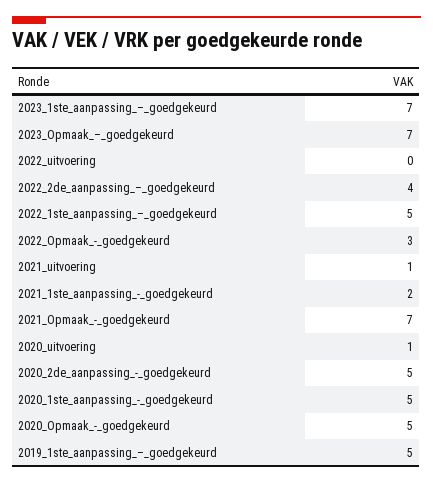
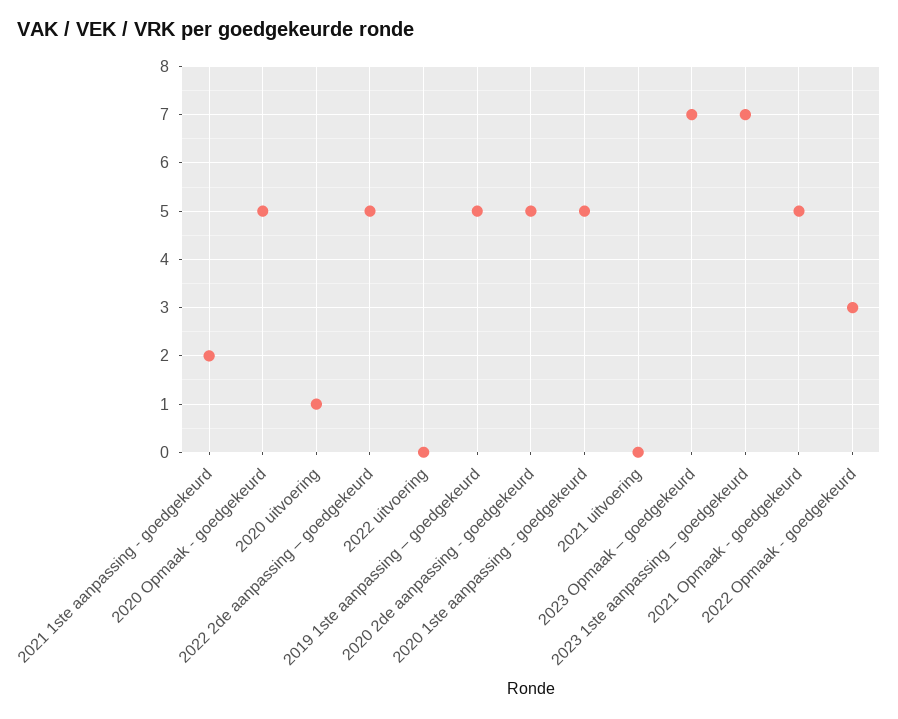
2022_2de_aanpassing_–_goedgekeurd: 4 -> 5
2022_1ste_aanpassing_–_goedgekeurd: 5 -> none
2021_uitvoering: 1 -> 0
2021_Opmaak_-_goedgekeurd: 7 -> 5

